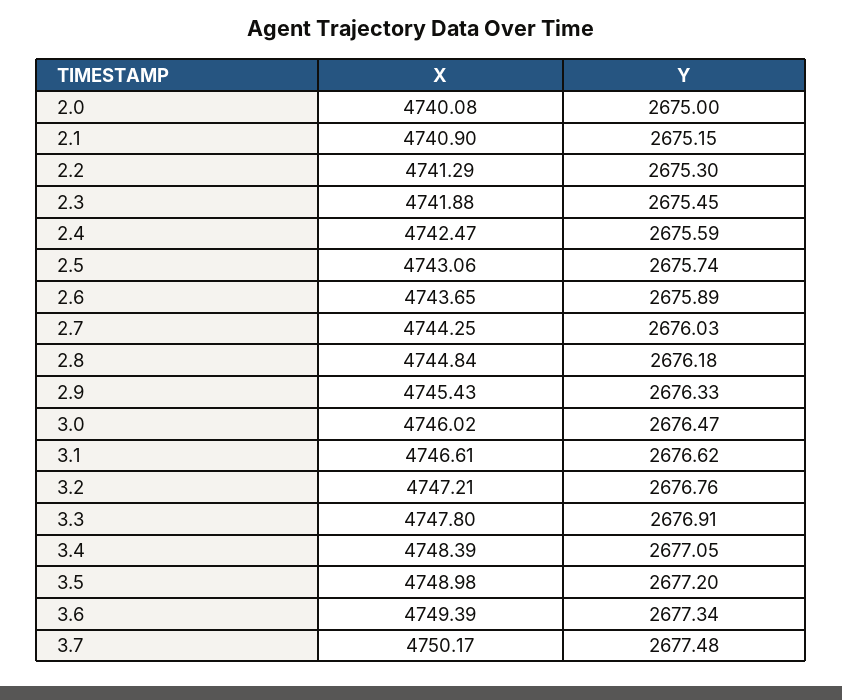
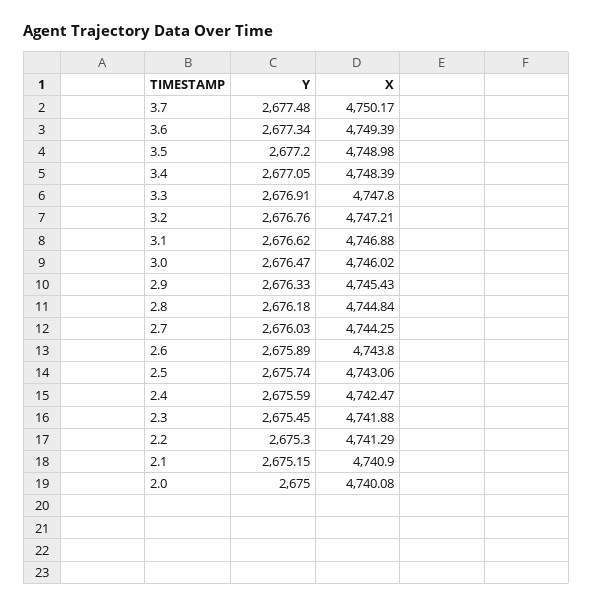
X, 2.6: 4743.65 -> 4743.8
X, 3.1: 4746.61 -> 4746.88

